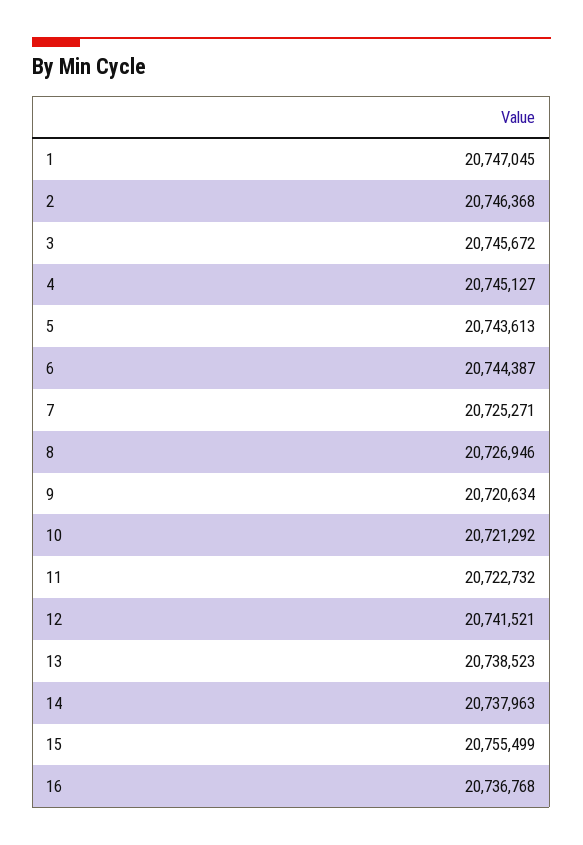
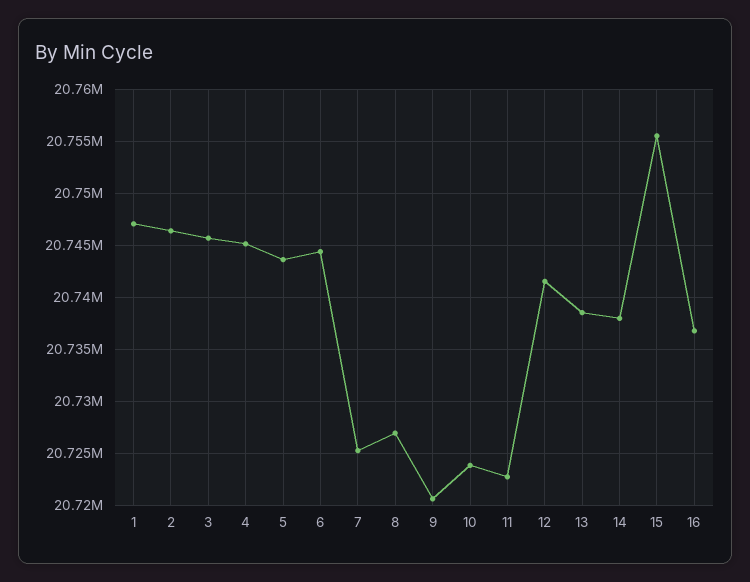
10: 20721292 -> 20724000

